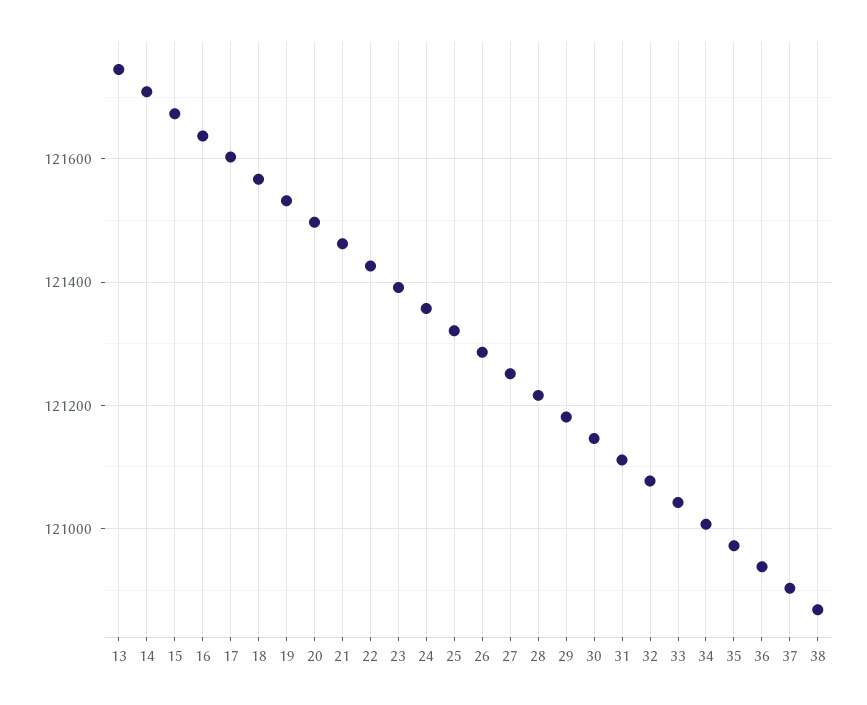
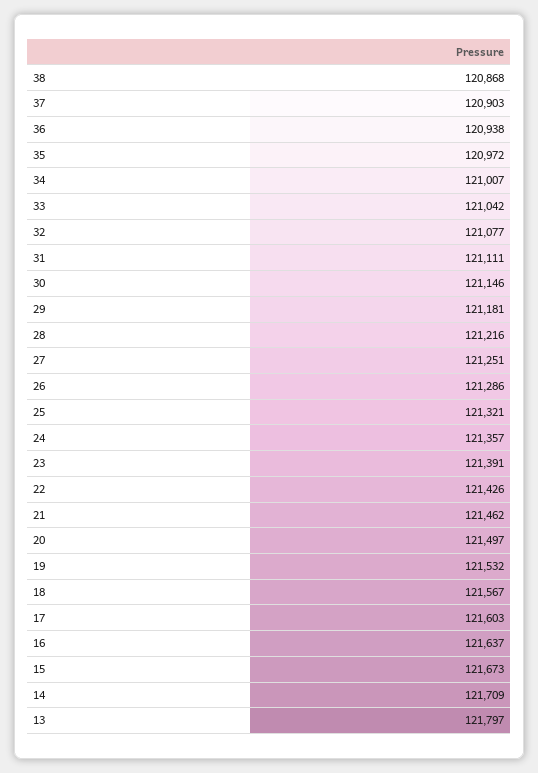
13: 121740 -> 121797

